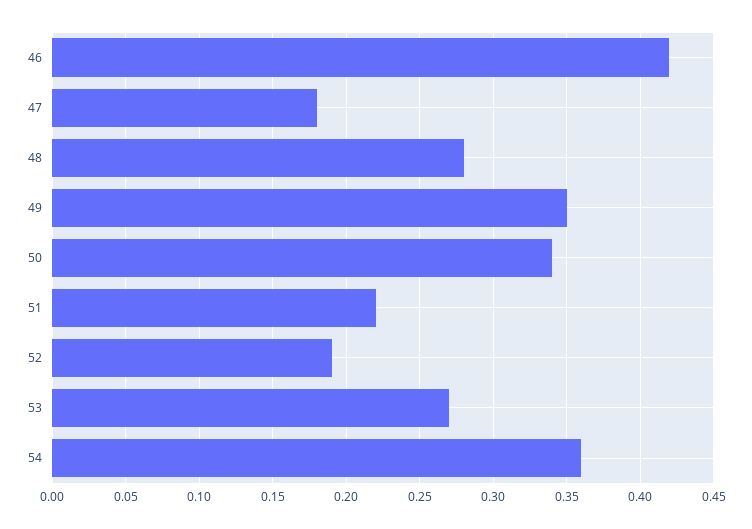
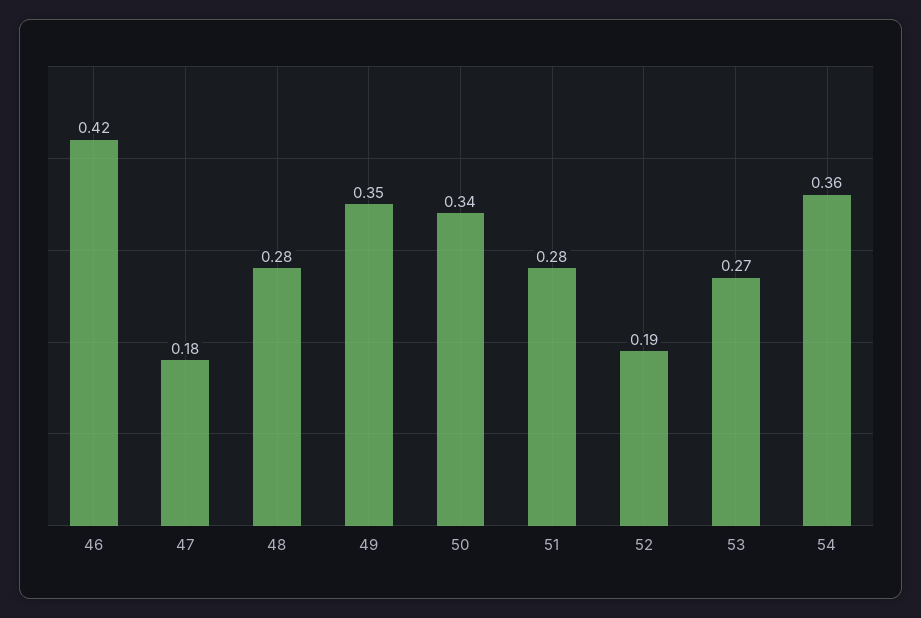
51: 0.22 -> 0.28

